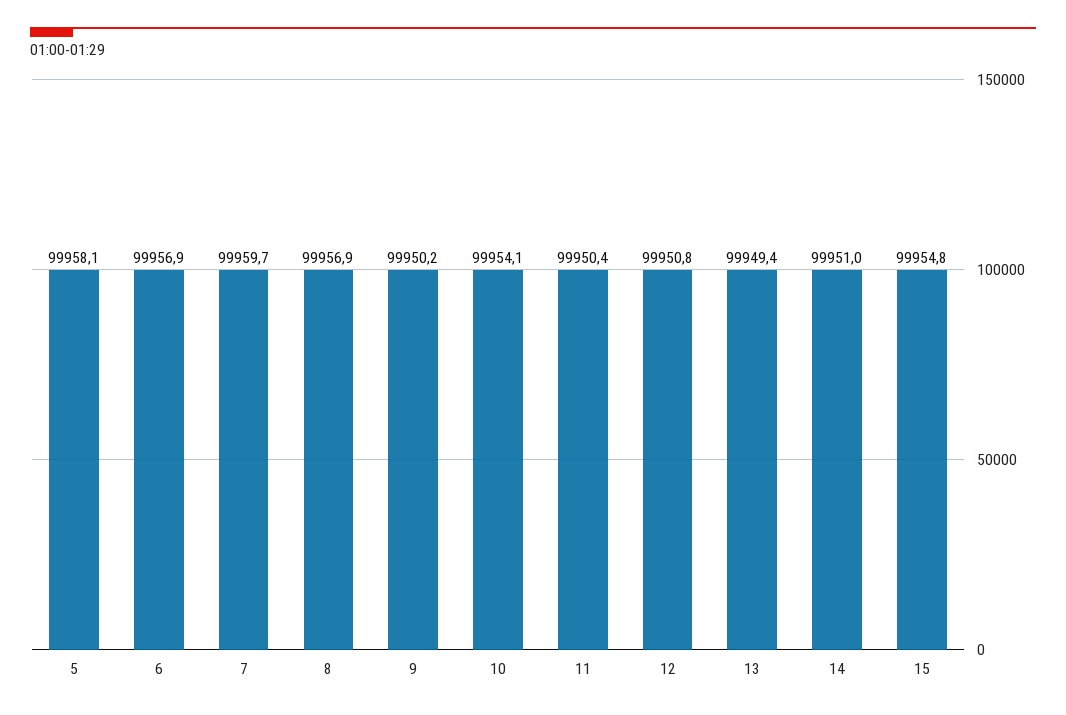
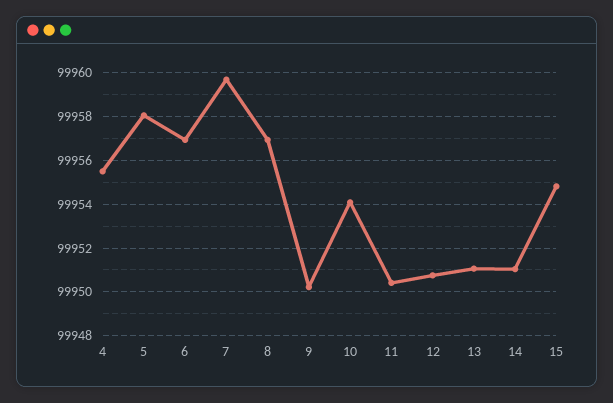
13: 99949.4 -> 99951
4: none -> 99955.5

